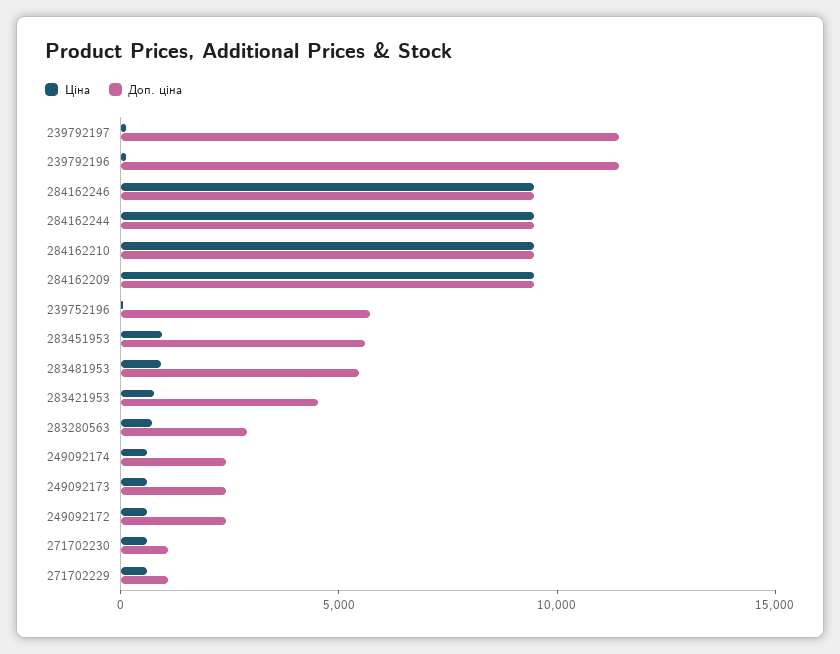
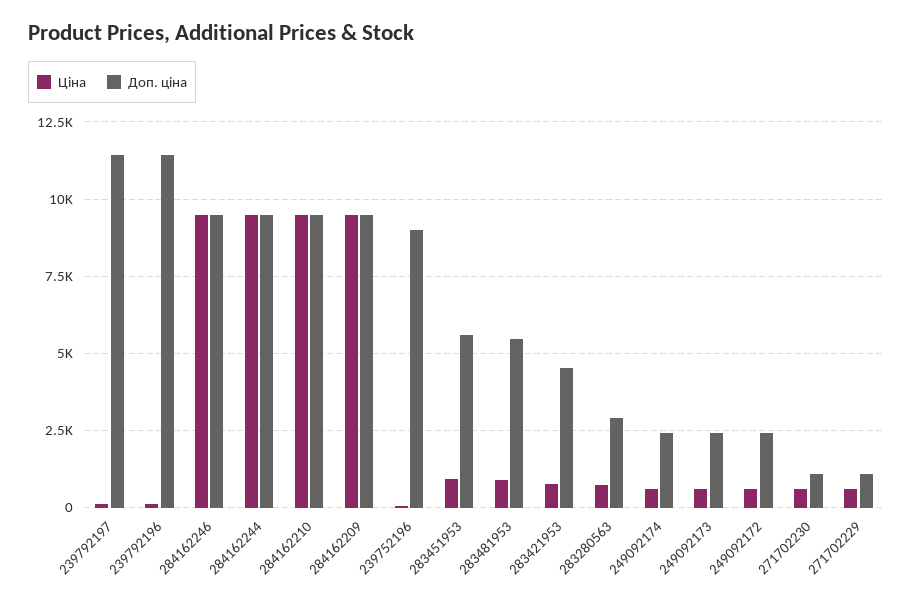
Доп. ціна, 239752196: 6000 -> 9000

